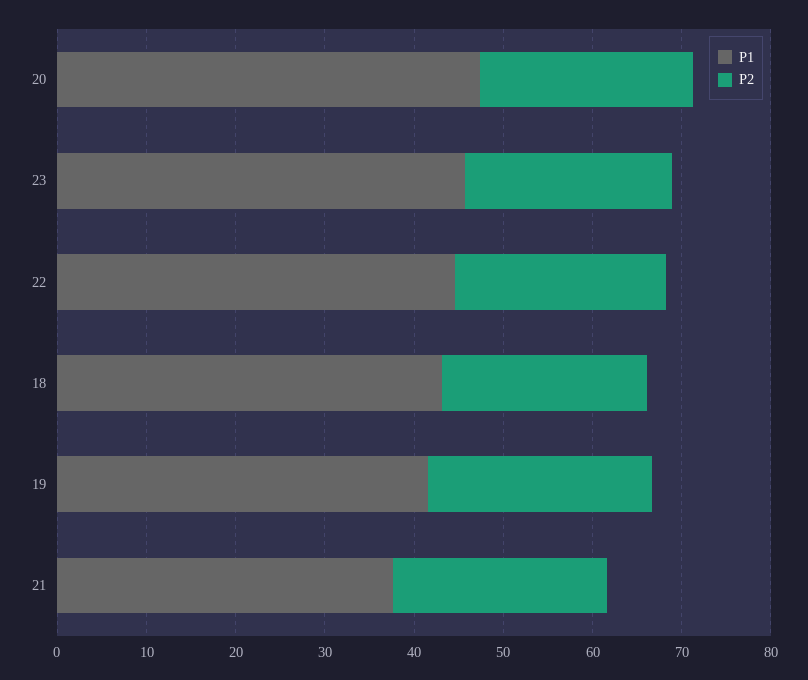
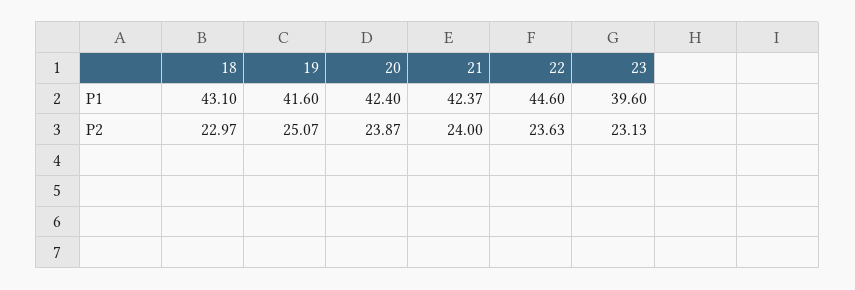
P1, 20: 48 -> 42.4
P1, 23: 46 -> 39.6
P1, 21: 38 -> 42.37

